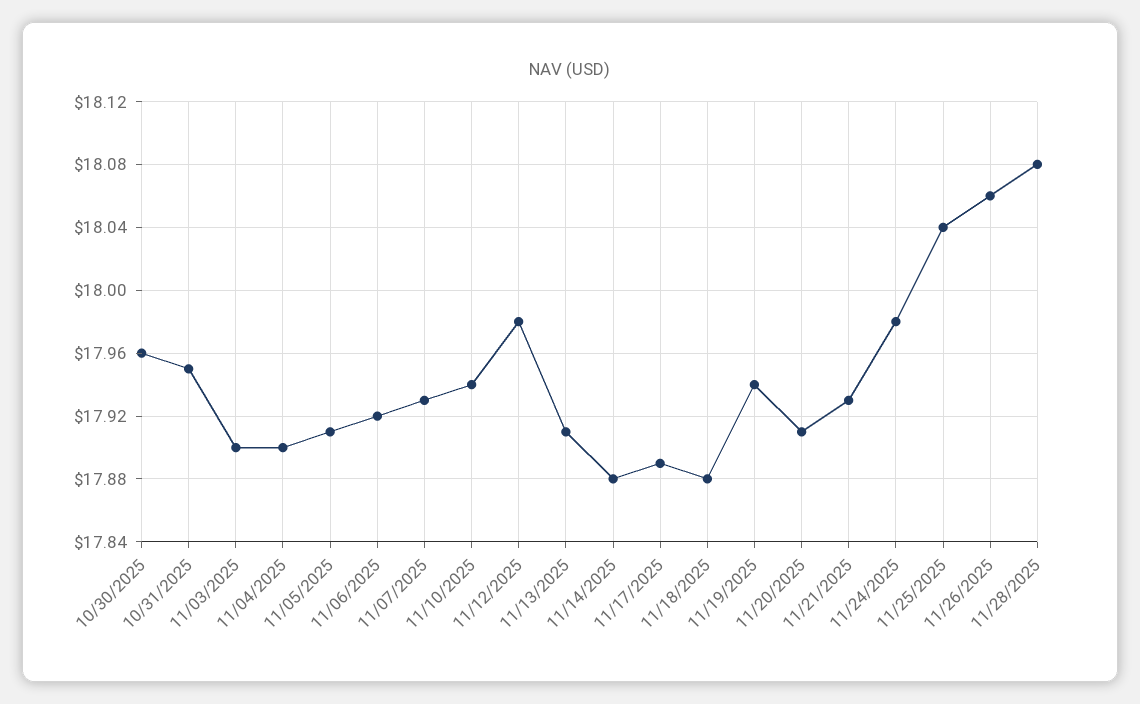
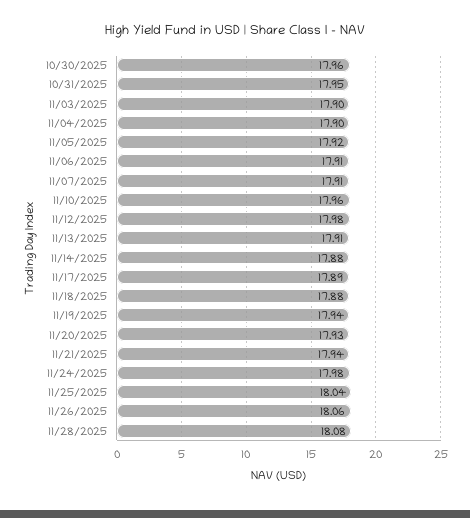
11/05/2025: 17.91 -> 17.92
11/06/2025: 17.92 -> 17.91
11/07/2025: 17.93 -> 17.91
11/10/2025: 17.94 -> 17.96
11/20/2025: 17.91 -> 17.93
11/21/2025: 17.93 -> 17.94

